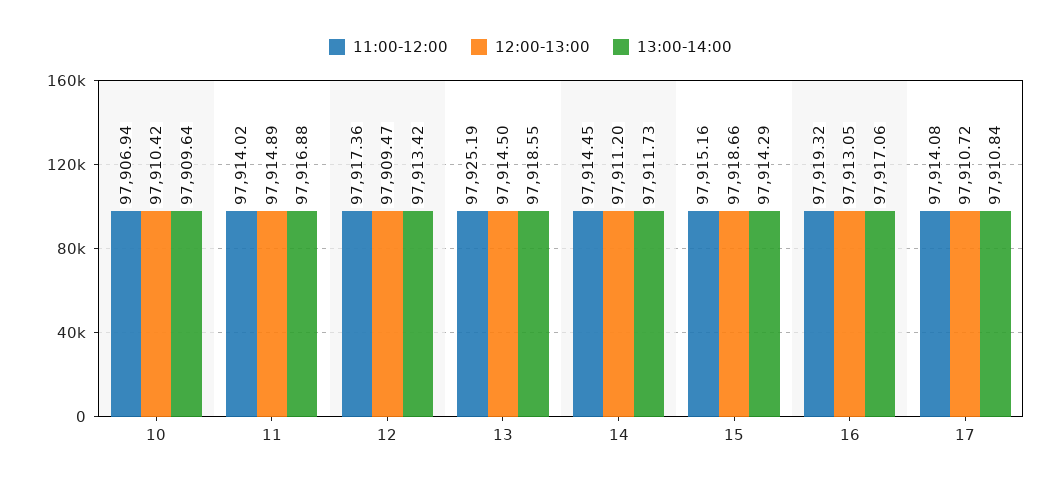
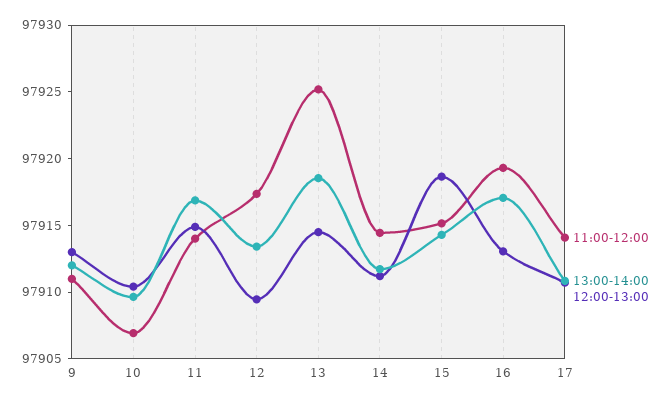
11:00-12:00, 9: none -> 97911
13:00-14:00, 9: none -> 97912
12:00-13:00, 9: none -> 97913

